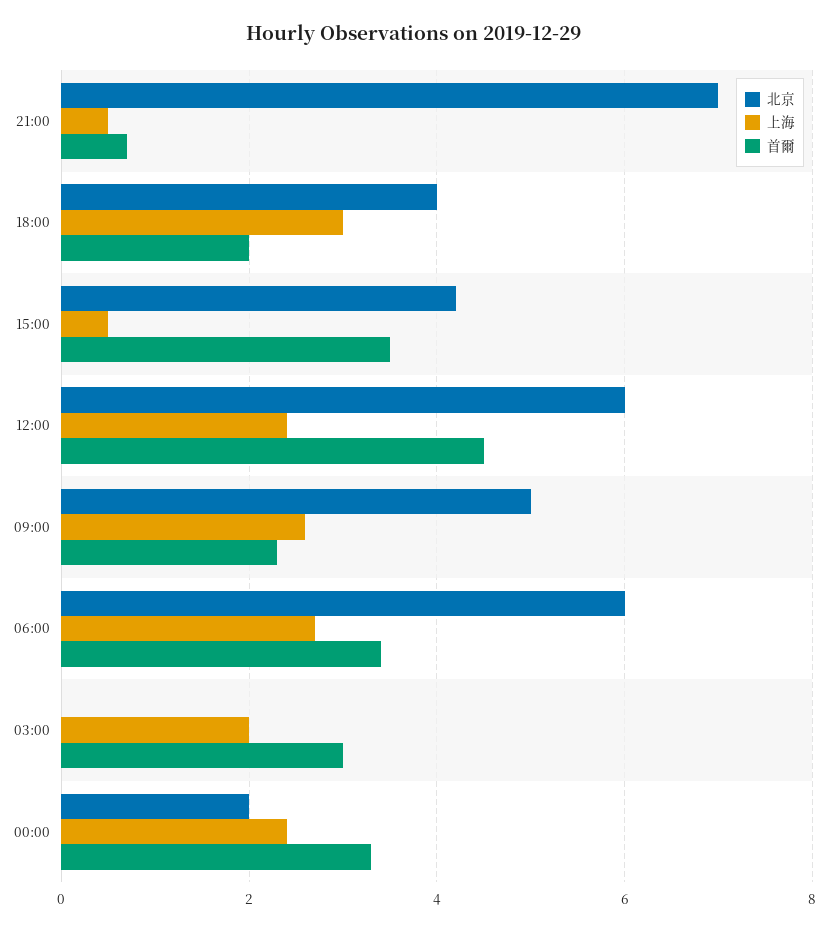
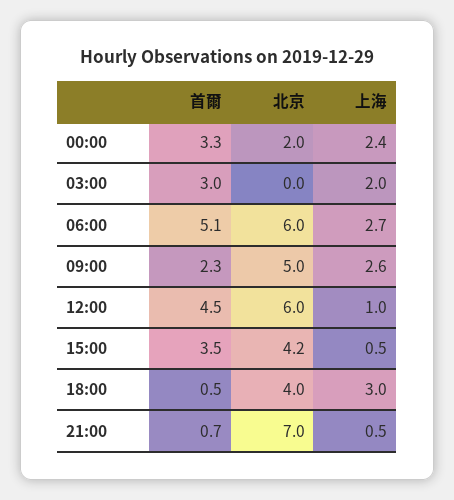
首爾, 18:00: 2 -> 0.5
上海, 12:00: 2.5 -> 1
首爾, 06:00: 3.5 -> 5.1

